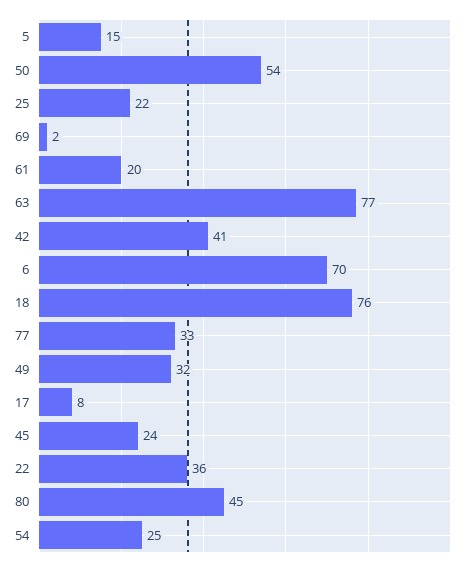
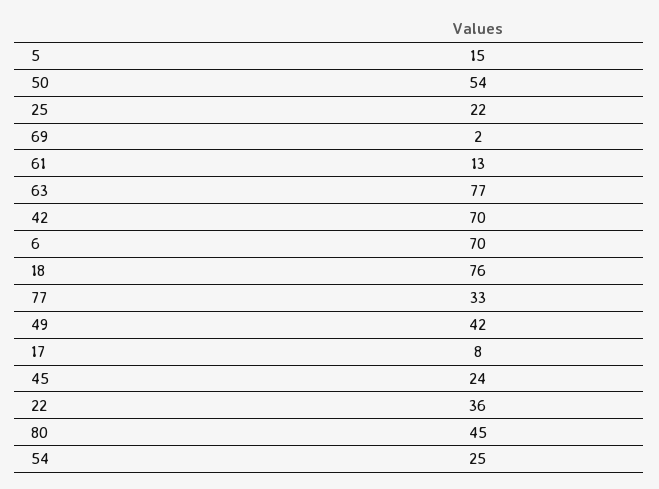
61: 20 -> 13
42: 41 -> 70
49: 32 -> 42

